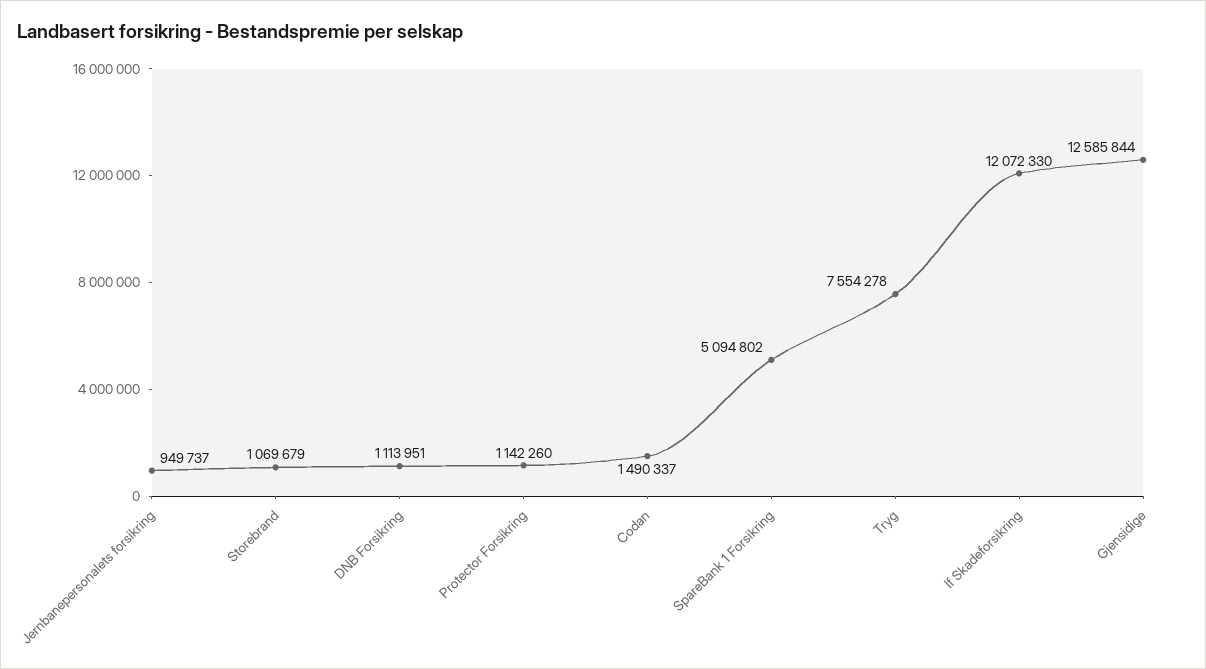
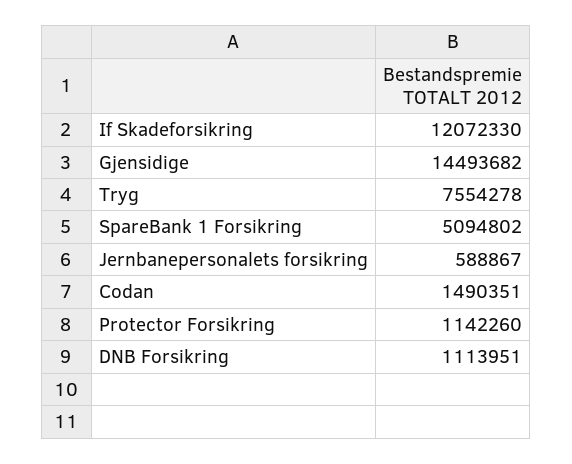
Jernbanepersonalets forsikring: 949737 -> 588867
Storebrand: 1069679 -> none
Codan: 1490337 -> 1490351
Gjensidige: 12585844 -> 14493682

